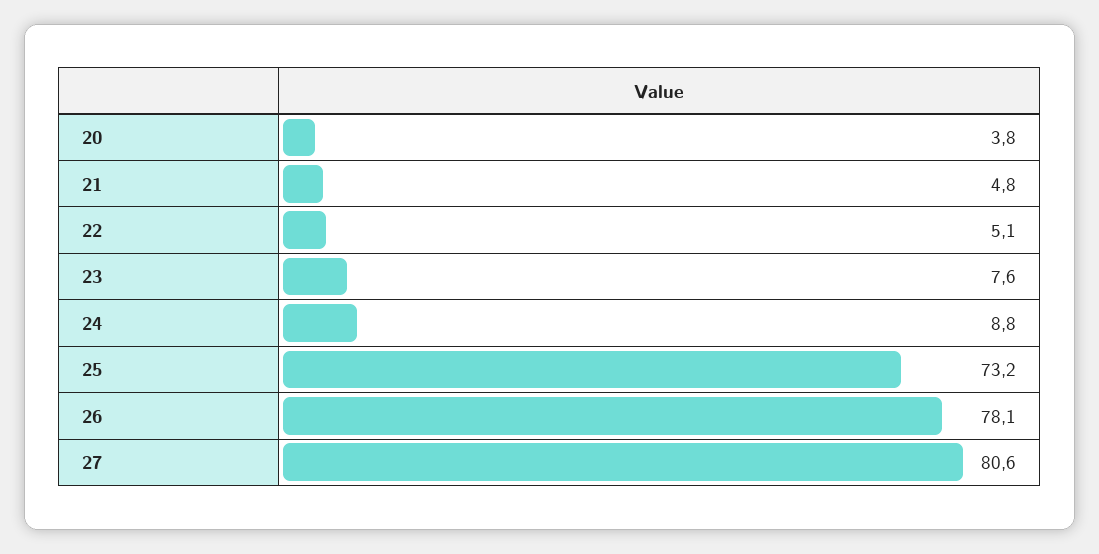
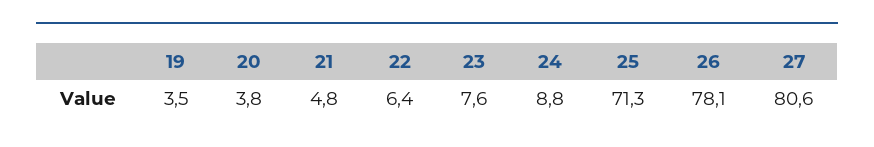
22: 5.1 -> 6.4
25: 73.2 -> 71.3
19: none -> 3.5

